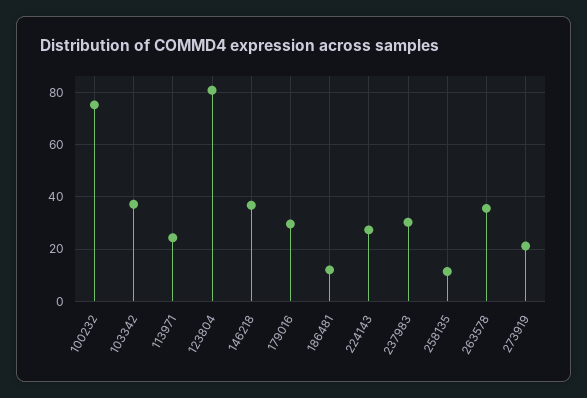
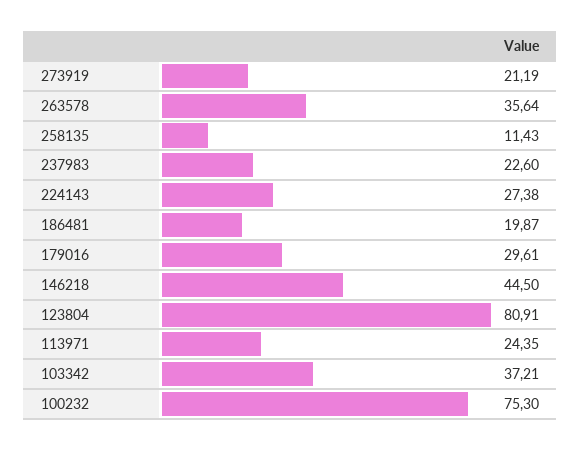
146218: 37.5 -> 44.5
186481: 12.5 -> 19.87
237983: 30 -> 22.6

